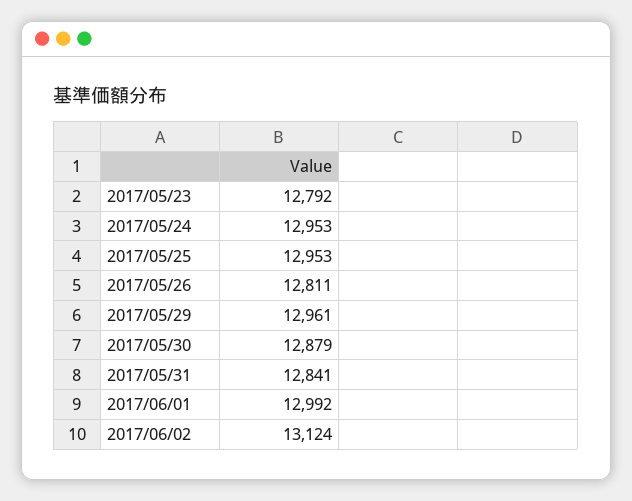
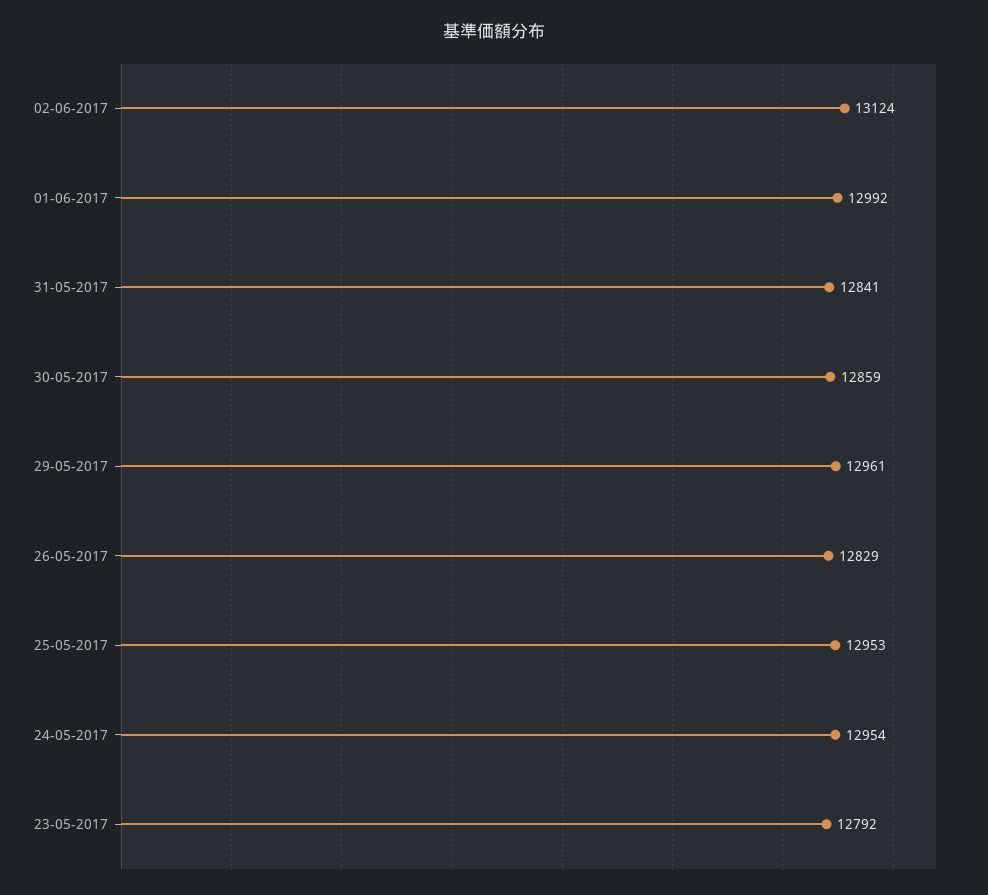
2017/05/24: 12953 -> 12954
2017/05/26: 12811 -> 12829
2017/05/30: 12879 -> 12859

